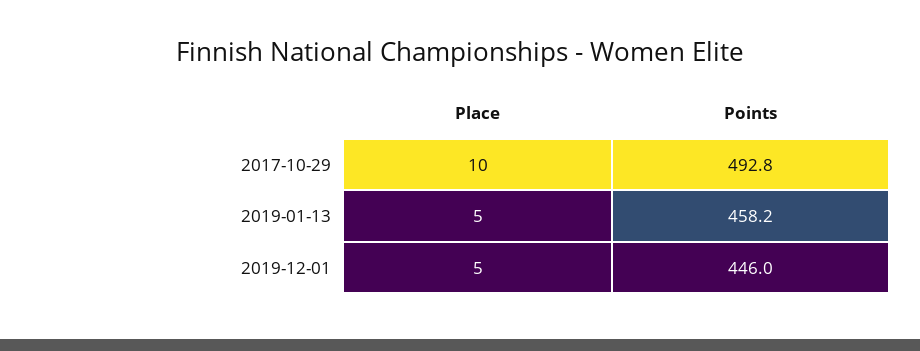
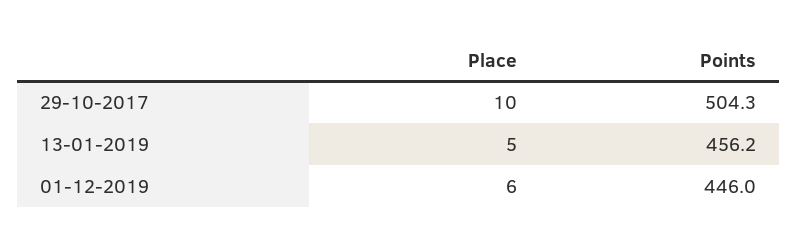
Points, 2017-10-29: 492.8 -> 504.3
Points, 2019-01-13: 458.2 -> 456.2
Place, 2019-12-01: 5 -> 6

